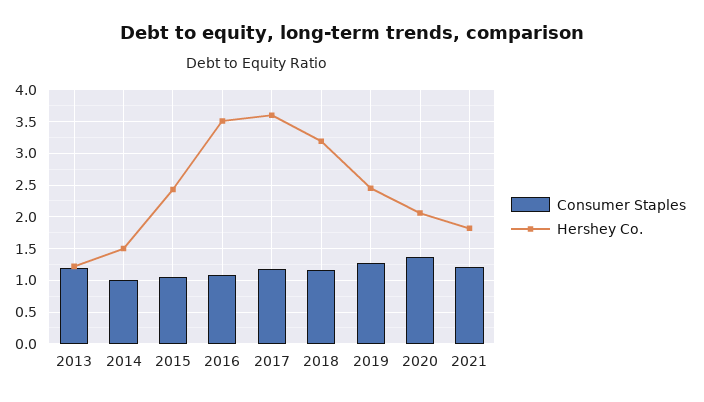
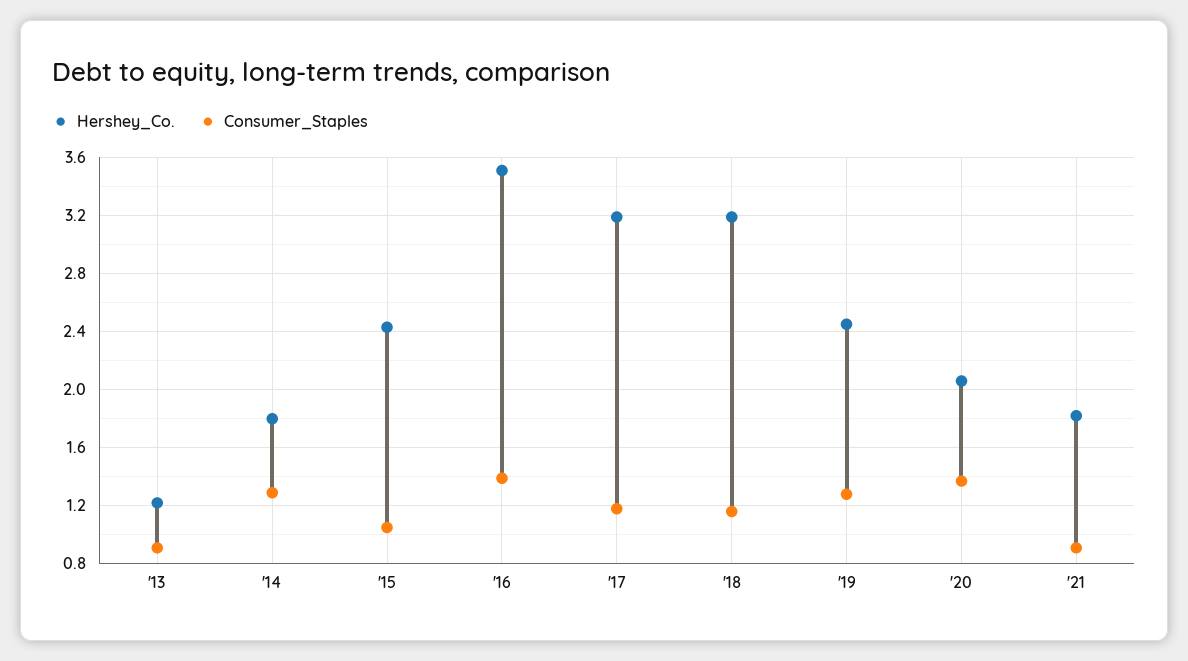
Consumer Staples, 2013: 1.2 -> 0.9
Consumer Staples, 2014: 1 -> 1.3
Hershey Co., 2014: 1.5 -> 1.8
Consumer Staples, 2016: 1.1 -> 1.4
Hershey Co., 2017: 3.6 -> 3.2
Consumer Staples, 2021: 1.2 -> 0.9

